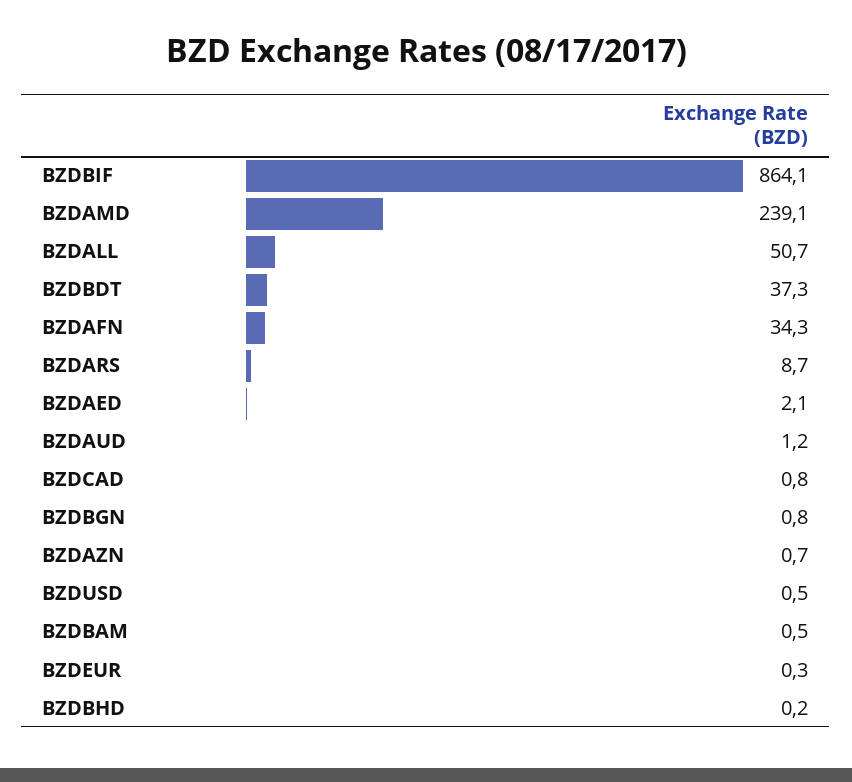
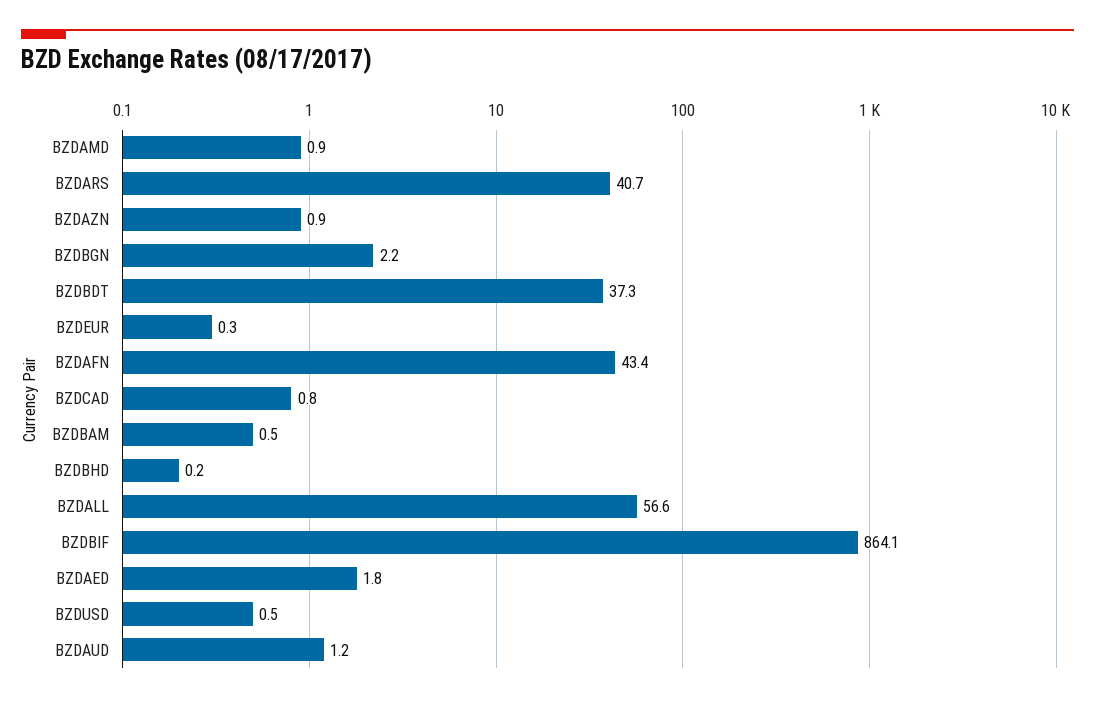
BZDAMD: 239.1 -> 0.9
BZDALL: 50.7 -> 56.6
BZDAFN: 34.3 -> 43.4
BZDARS: 8.7 -> 40.7
BZDAED: 2.1 -> 1.8
BZDBGN: 0.8 -> 2.2
BZDAZN: 0.7 -> 0.9

